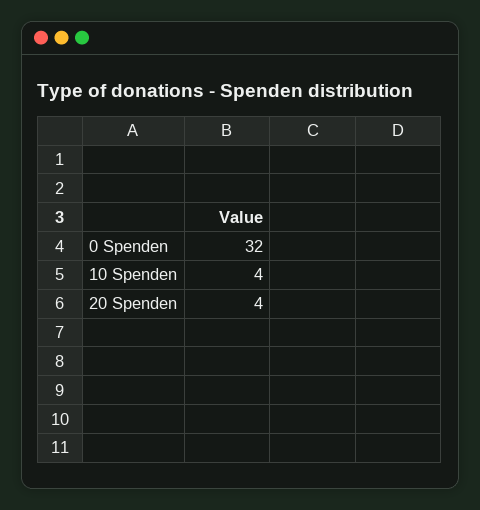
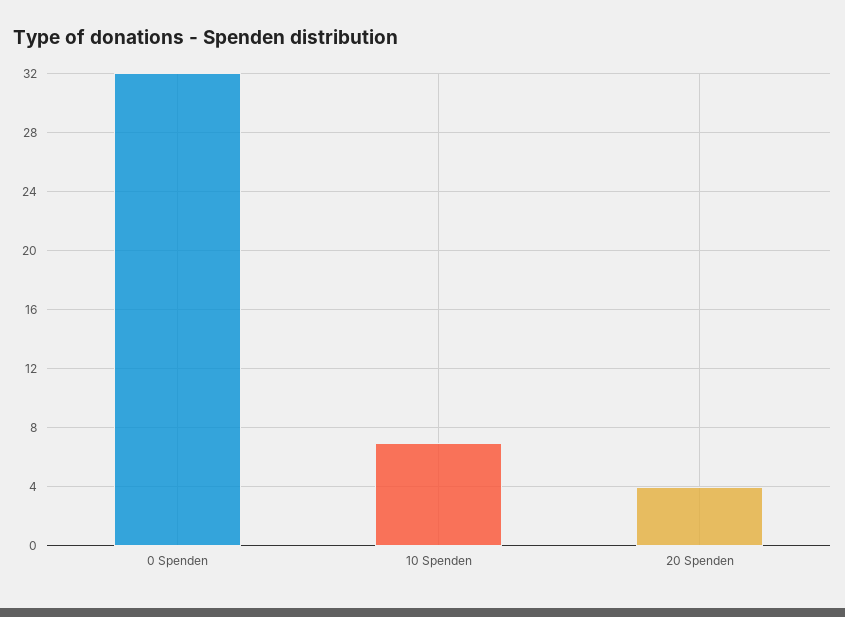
10 Spenden: 4 -> 7

